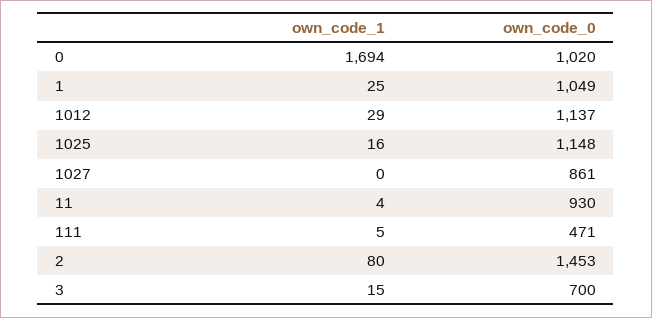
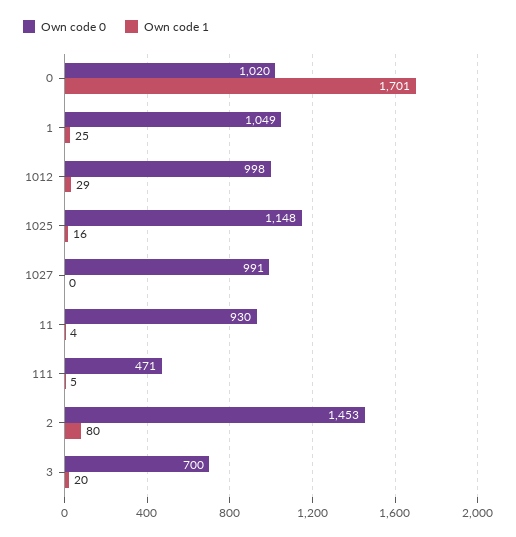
own_code_1, 0: 1694 -> 1701
own_code_0, 1012: 1137 -> 998
own_code_0, 1027: 861 -> 991
own_code_1, 3: 15 -> 20

